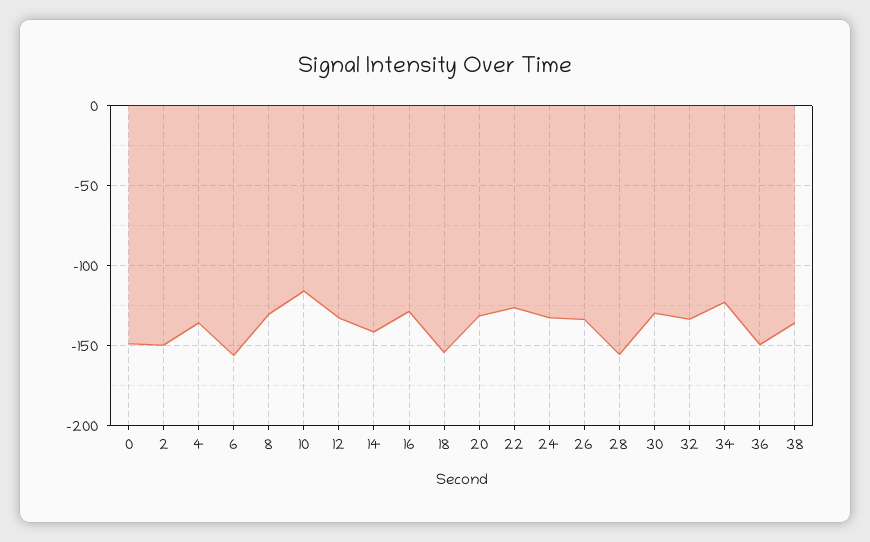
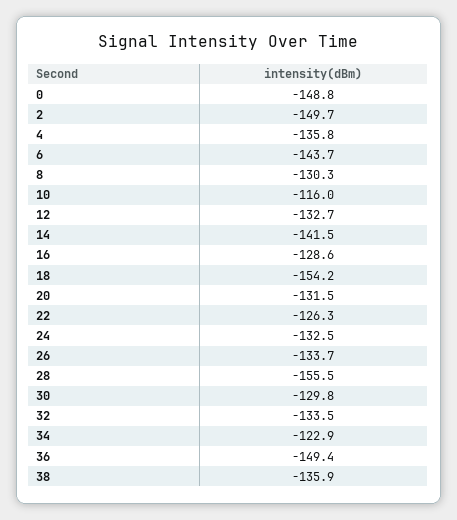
6: -155 -> -143.7

